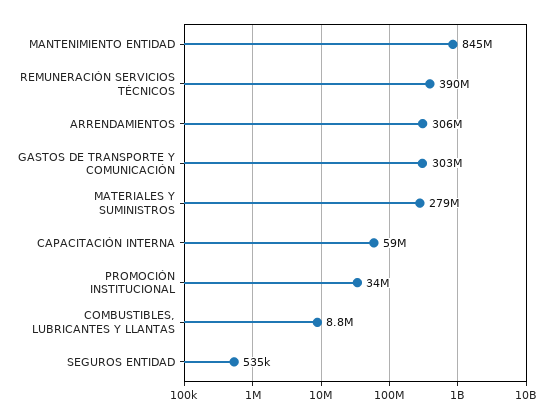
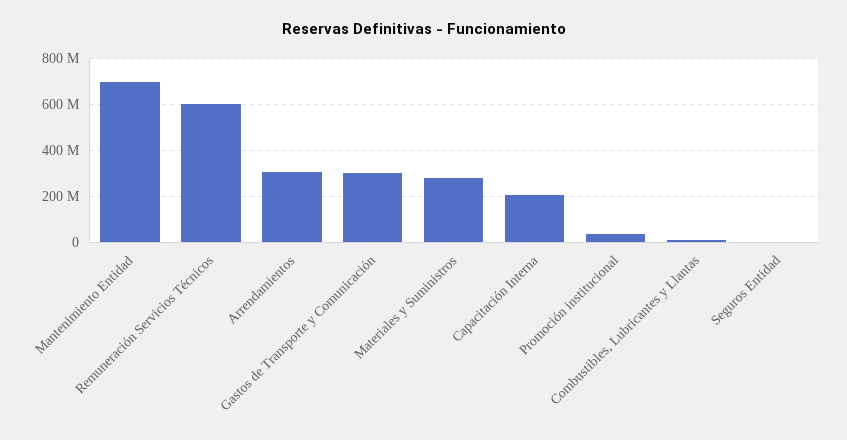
MANTENIMIENTO ENTIDAD: 845000000 -> 700000000
REMUNERACIÓN SERVICIOS TÉCNICOS: 390000000 -> 600000000
CAPACITACIÓN INTERNA: 59000000 -> 200000000

